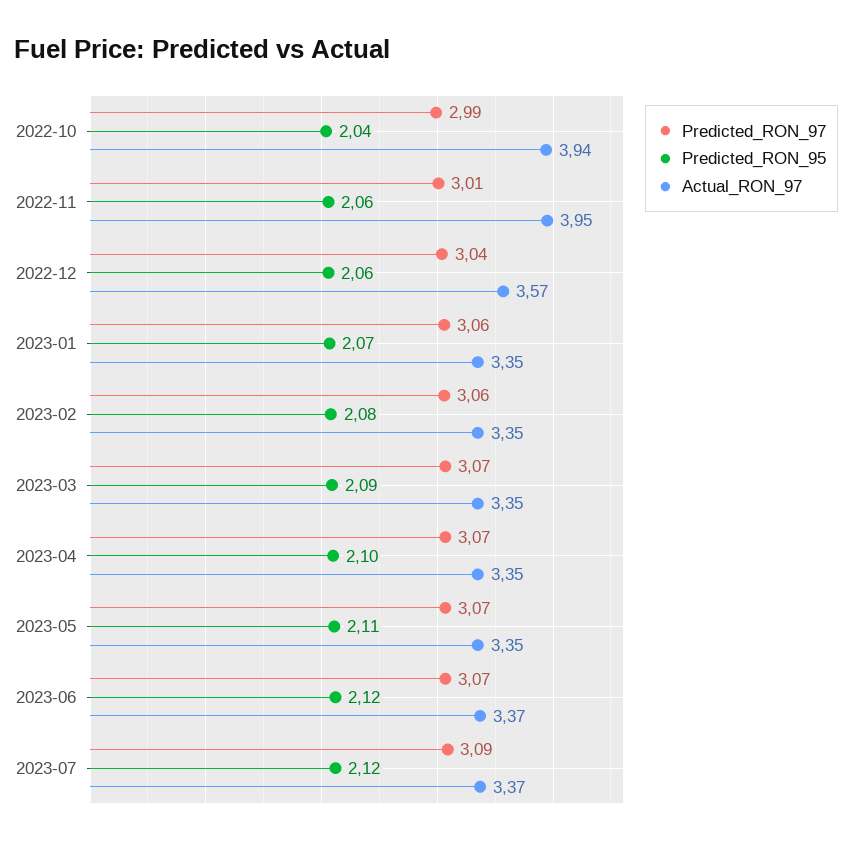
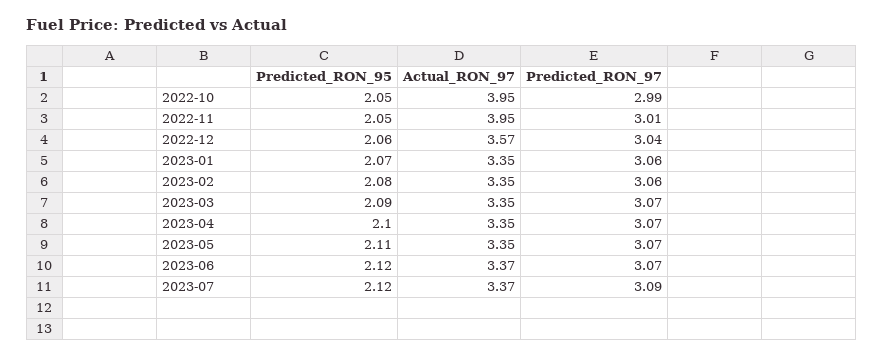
Predicted_RON_95, 2022-10: 2.04 -> 2.05
Actual_RON_97, 2022-10: 3.94 -> 3.95
Predicted_RON_95, 2022-11: 2.06 -> 2.05

